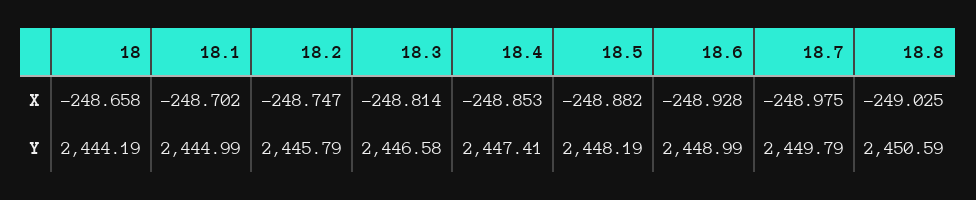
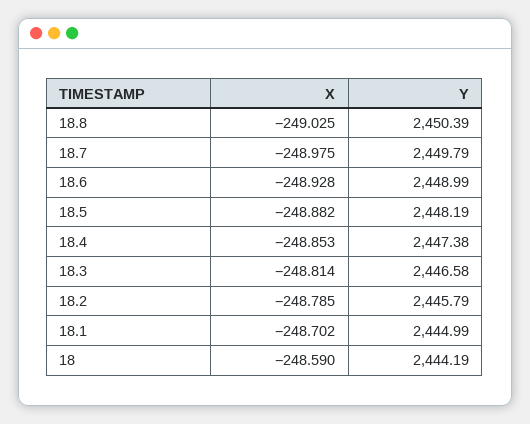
18, X: -248.658 -> -248.59
18.2, X: -248.747 -> -248.785
18.4, Y: 2447.41 -> 2447.38
18.8, Y: 2450.59 -> 2450.39

